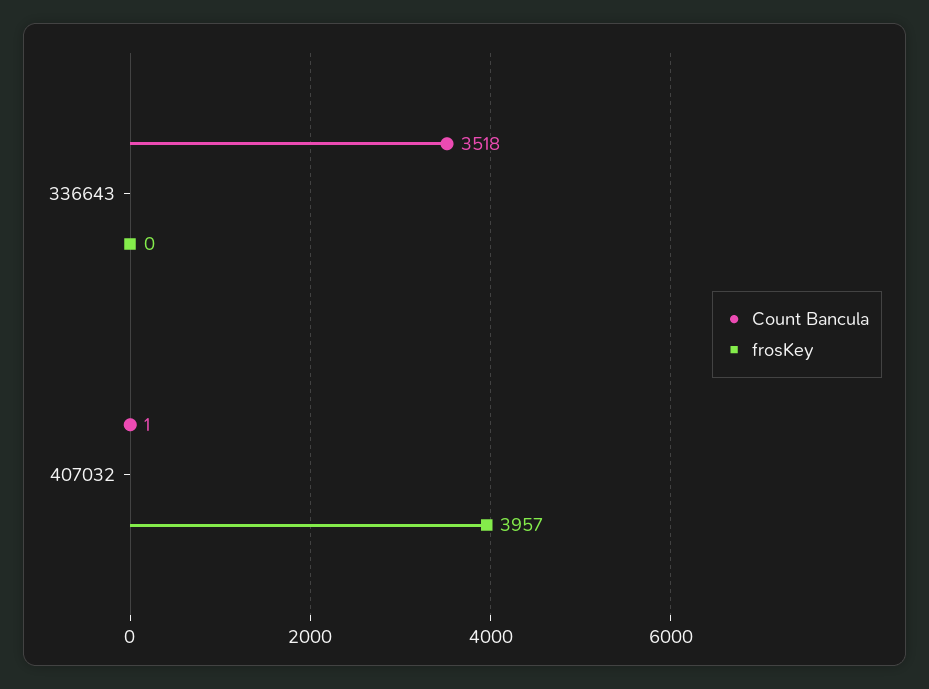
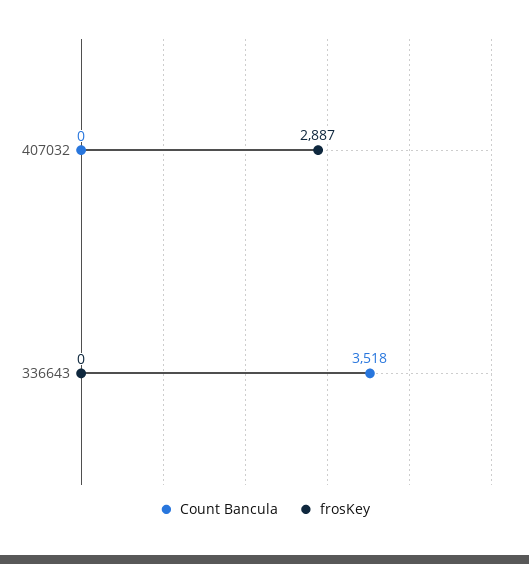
Count Bancula, 407032: 1 -> 0
frosKey, 407032: 3957 -> 2887

